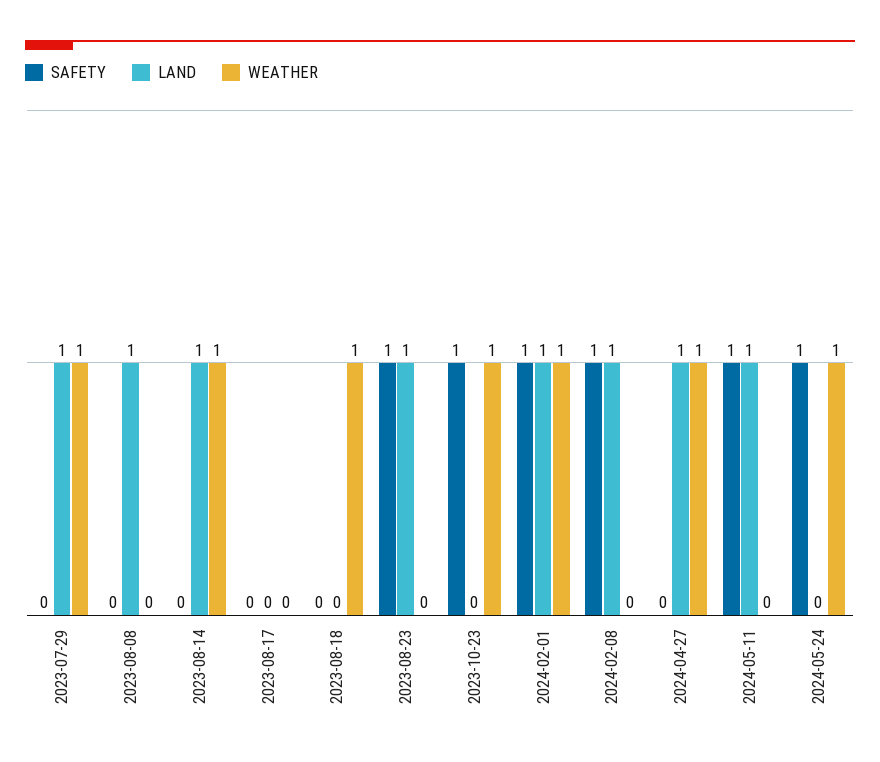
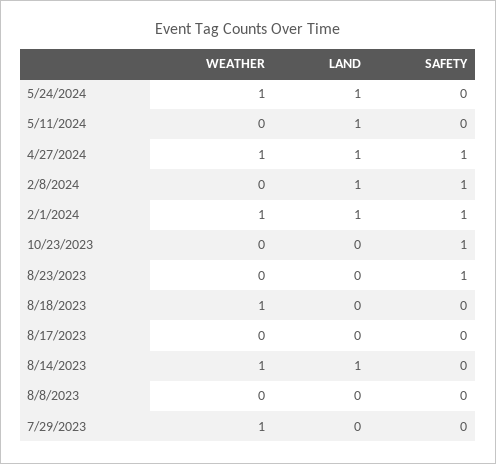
LAND, 2023-07-29: 1 -> 0
LAND, 2023-08-08: 1 -> 0
LAND, 2023-08-23: 1 -> 0
WEATHER, 2023-10-23: 1 -> 0
SAFETY, 2024-04-27: 0 -> 1
SAFETY, 2024-05-11: 1 -> 0
SAFETY, 2024-05-24: 1 -> 0
LAND, 2024-05-24: 0 -> 1

